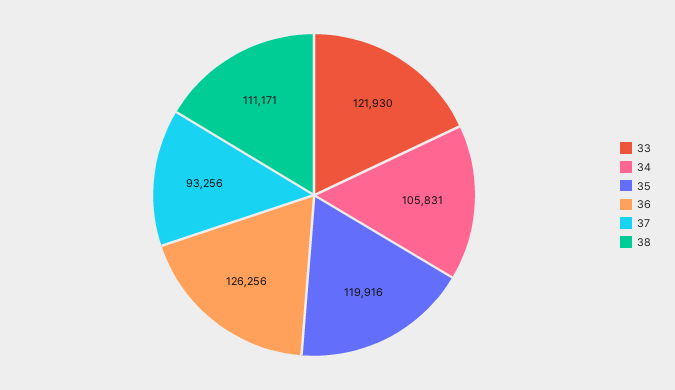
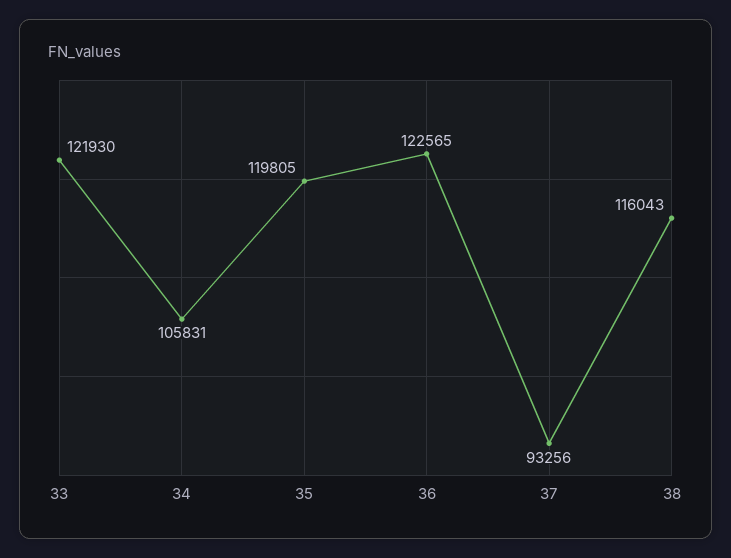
35: 119916 -> 119805
36: 126256 -> 122565
38: 111171 -> 116043

